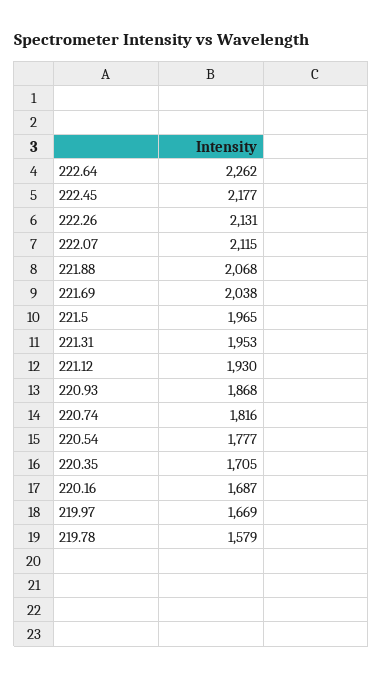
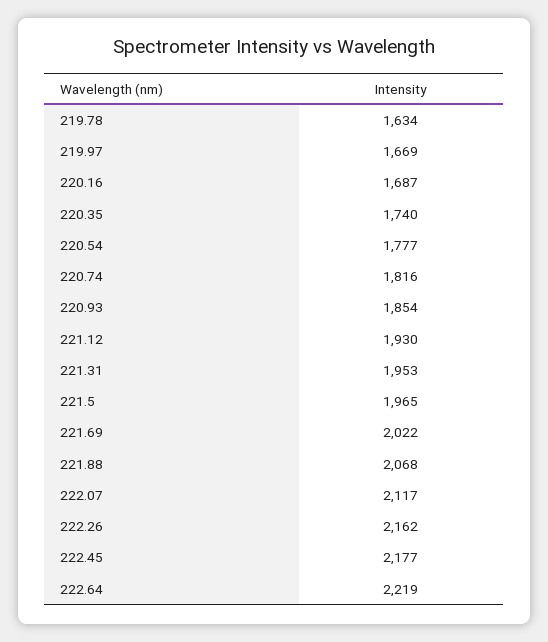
222.64: 2262 -> 2219
222.26: 2131 -> 2162
222.07: 2115 -> 2117
221.69: 2038 -> 2022
220.93: 1868 -> 1854
220.35: 1705 -> 1740
219.78: 1579 -> 1634

